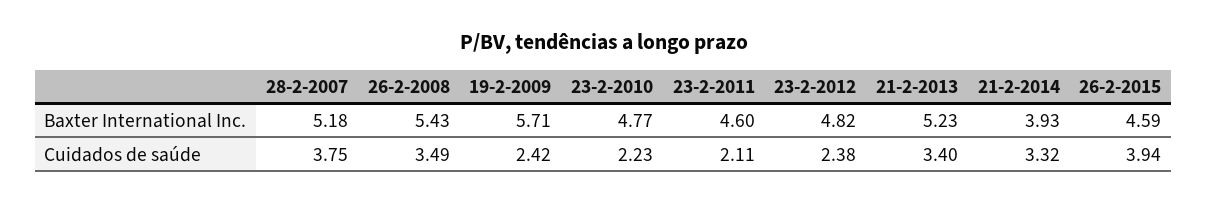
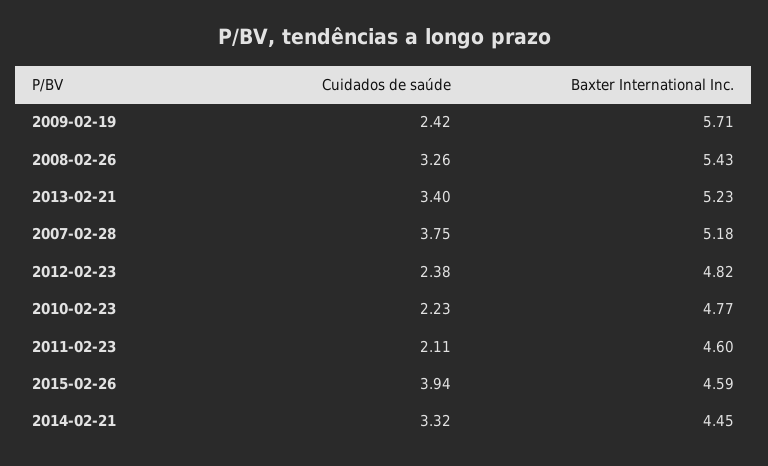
21-2-2014, Baxter International Inc.: 3.93 -> 4.45
26-2-2008, Cuidados de saúde: 3.49 -> 3.26

